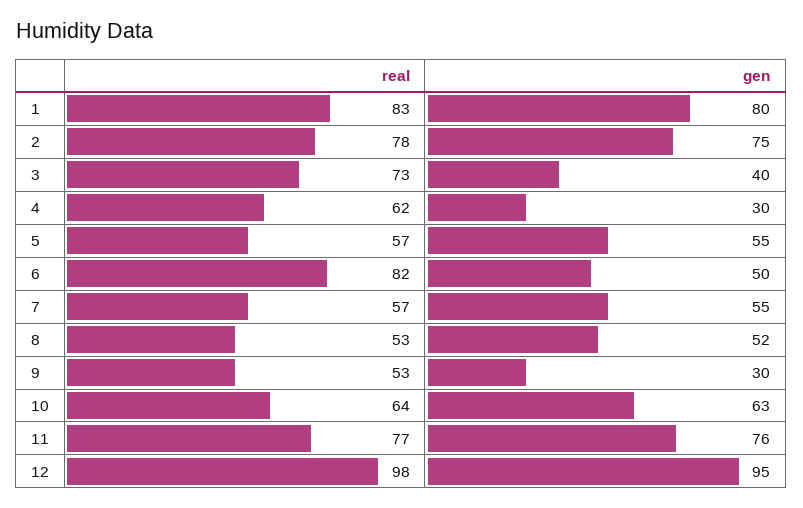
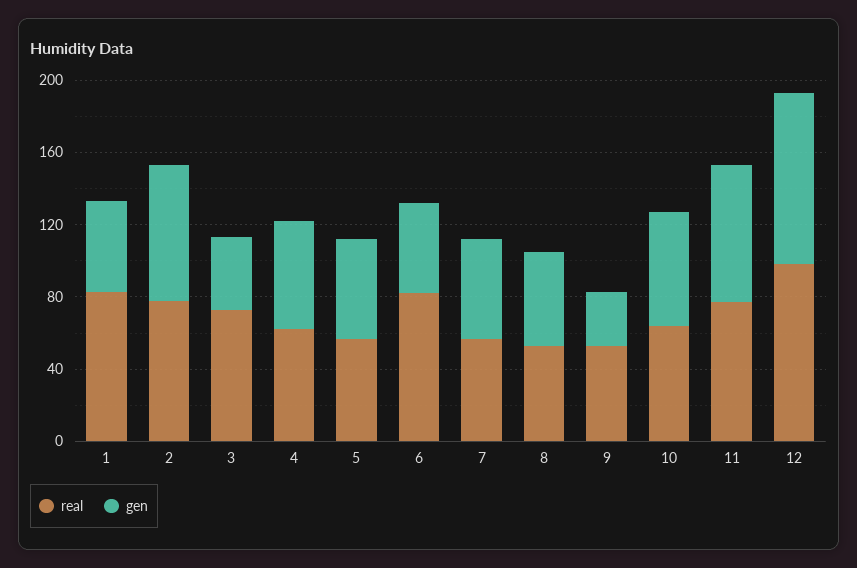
gen, 1: 80 -> 50
gen, 4: 30 -> 60

